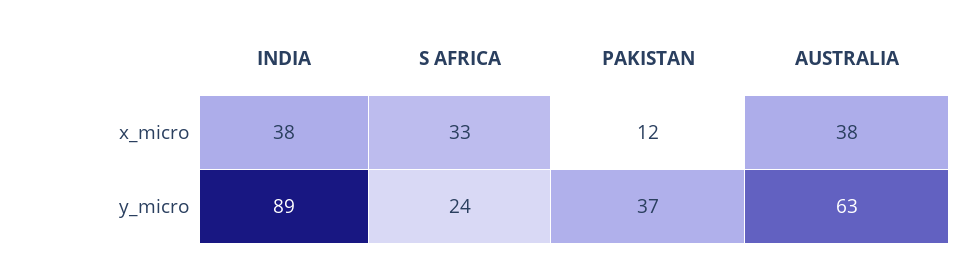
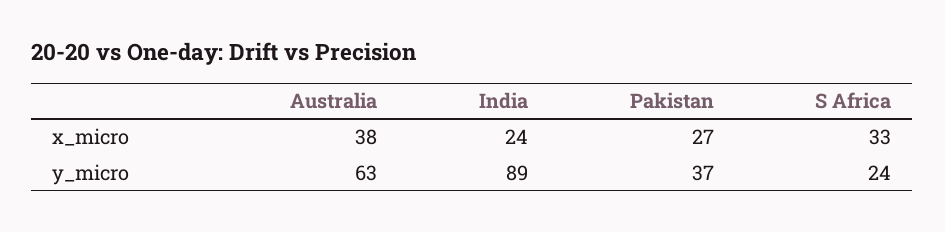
INDIA, x_micro: 38 -> 24
PAKISTAN, x_micro: 12 -> 27

